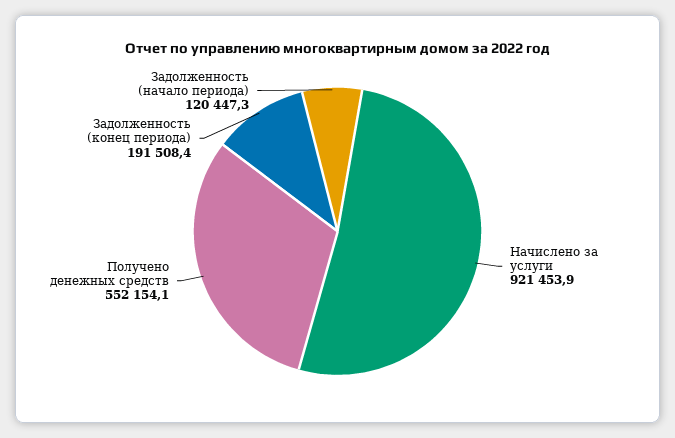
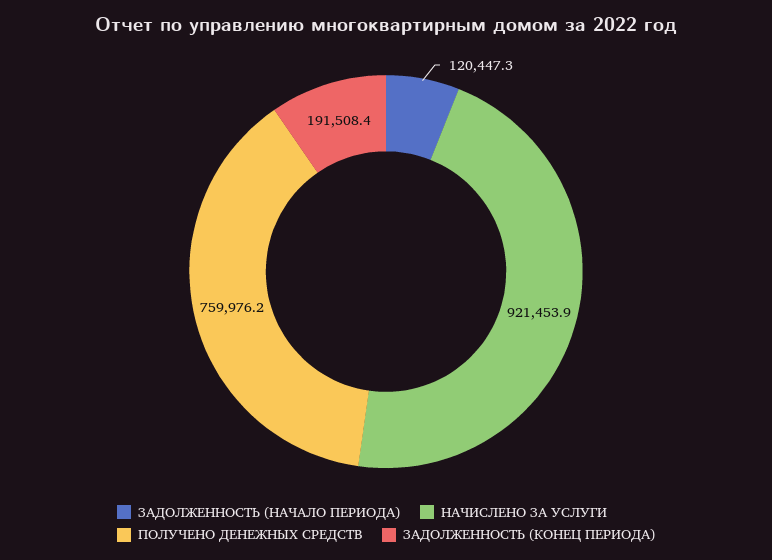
Получено денежных средств: 552154.1 -> 759976.2

